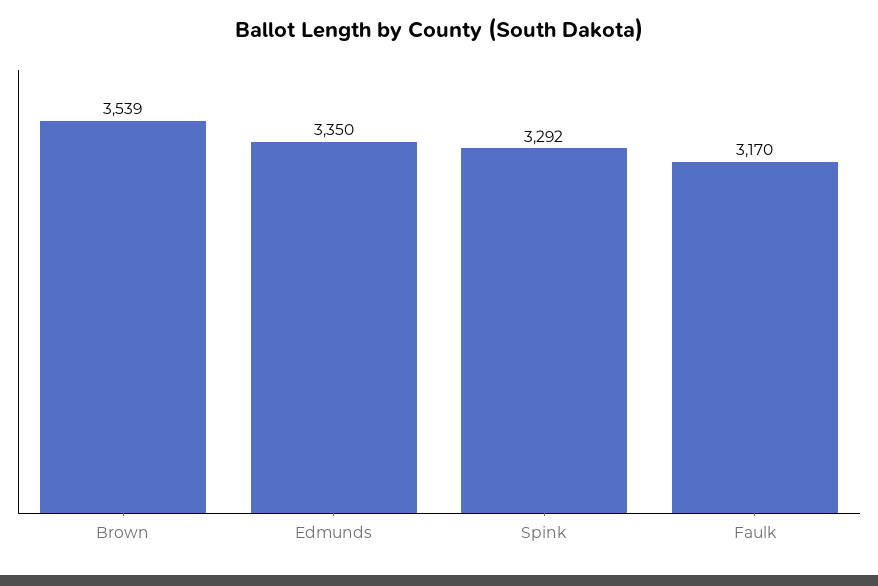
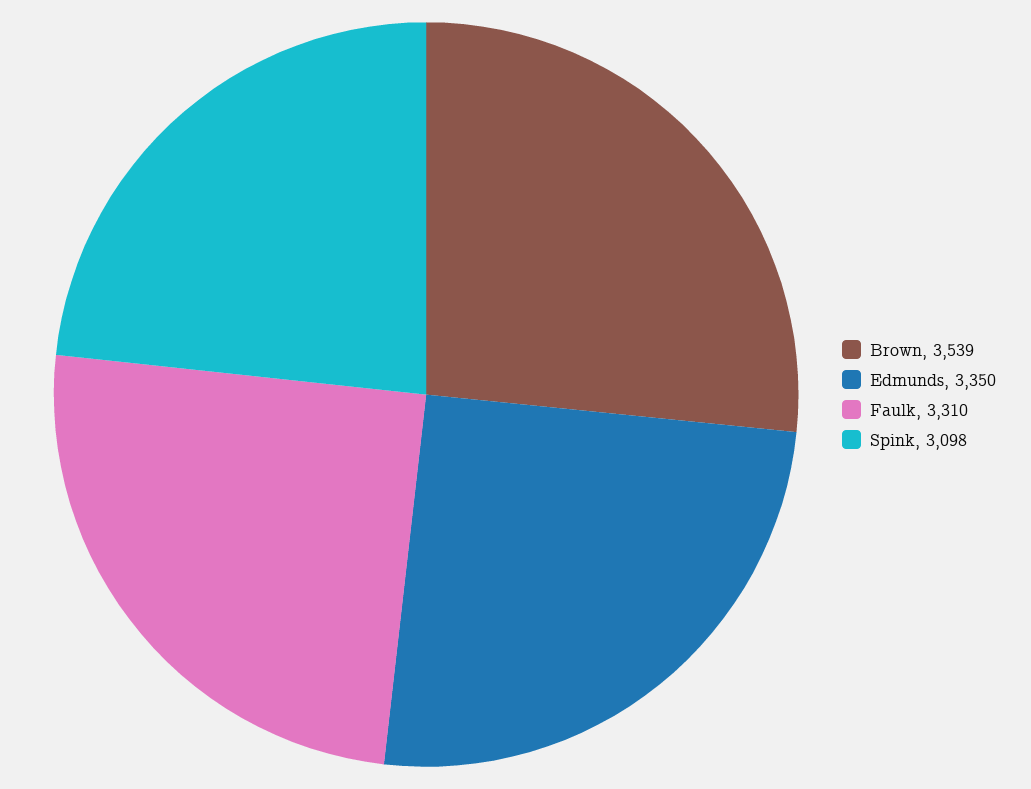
Spink: 3292 -> 3098
Faulk: 3170 -> 3310

